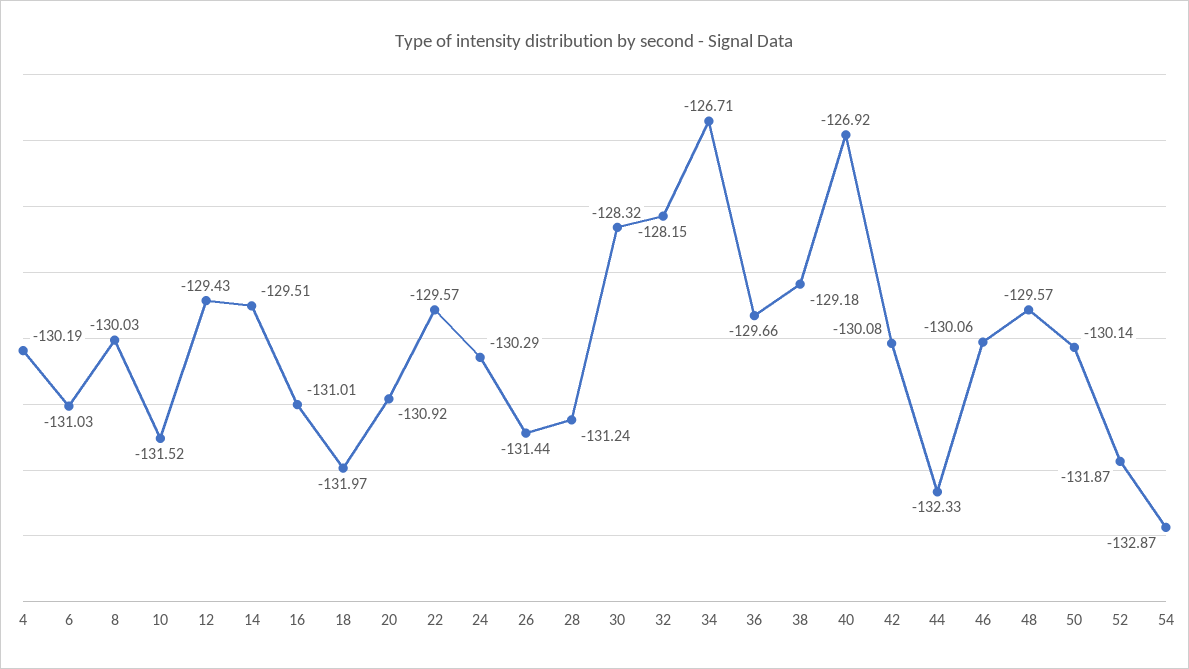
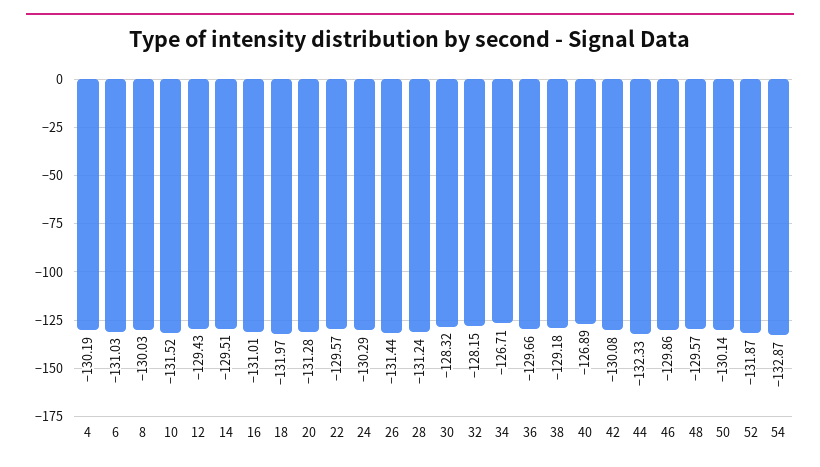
20: -130.92 -> -131.28
40: -126.92 -> -126.89
46: -130.06 -> -129.86

